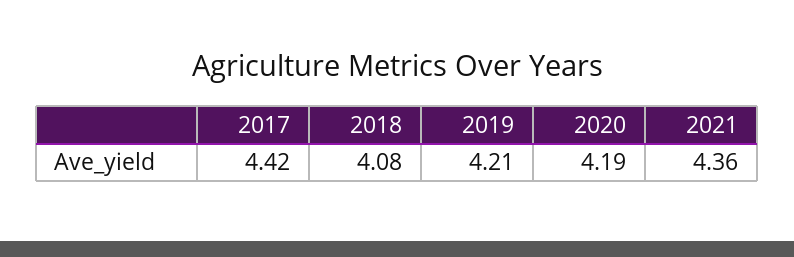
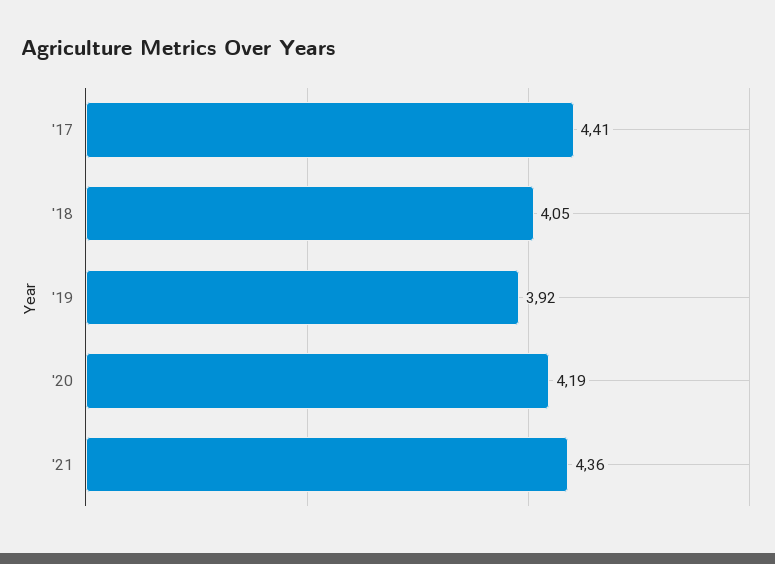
2017: 4.42 -> 4.41
2018: 4.08 -> 4.05
2019: 4.21 -> 3.92

